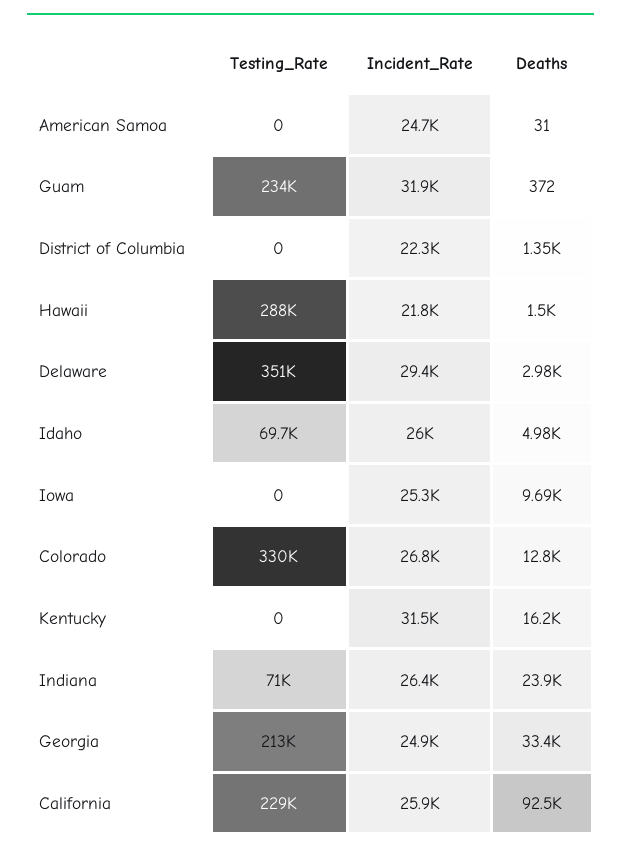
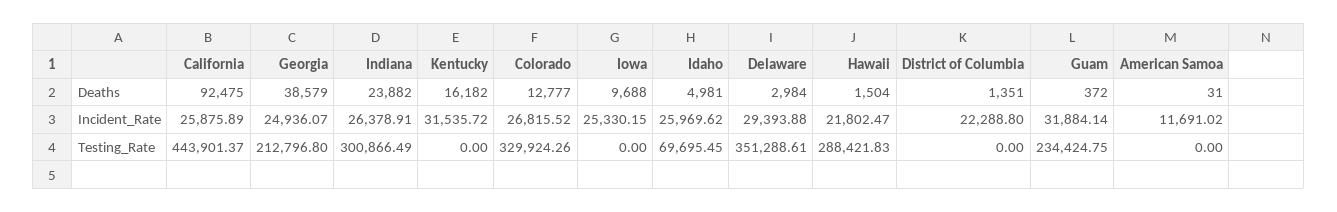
Incident_Rate, American Samoa: 24700 -> 11691.02
Testing_Rate, Indiana: 71000 -> 300866.49
Deaths, Georgia: 33400 -> 38579
Testing_Rate, California: 229000 -> 443901.37

